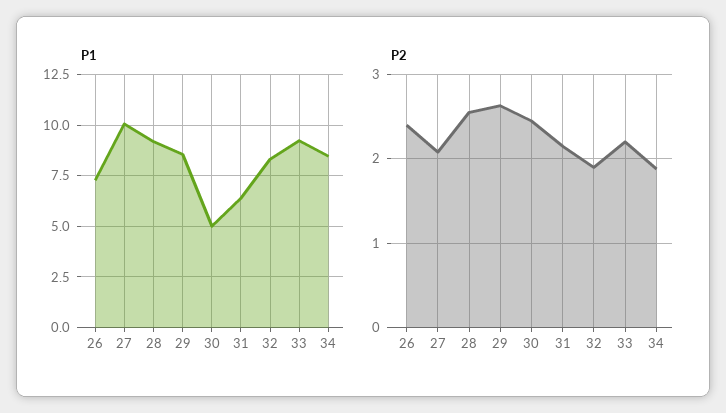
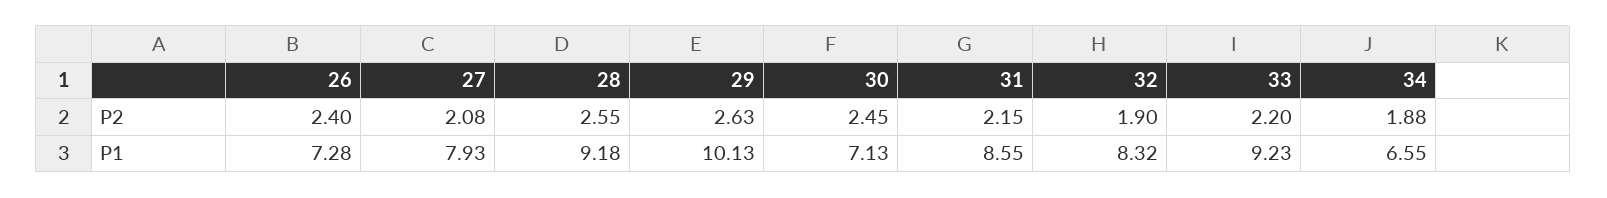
P1, 27: 10 -> 7.93
P1, 29: 8.5 -> 10.13
P1, 30: 5 -> 7.13
P1, 31: 6.5 -> 8.55
P1, 34: 8.5 -> 6.55

